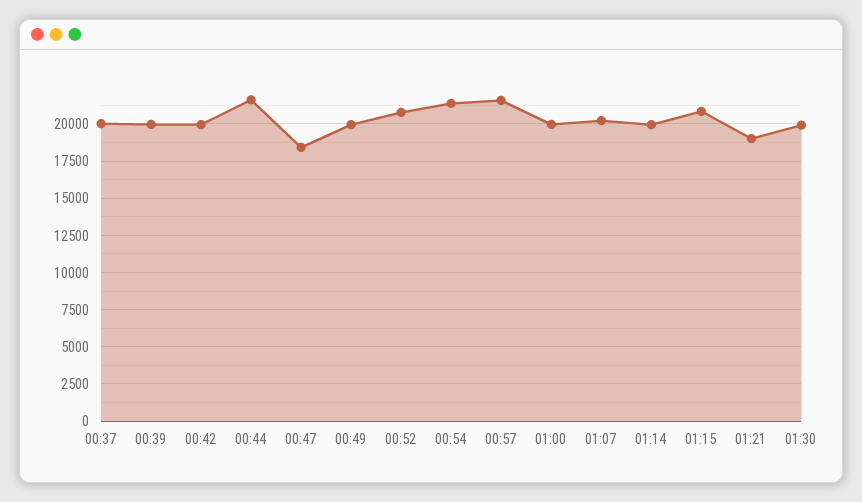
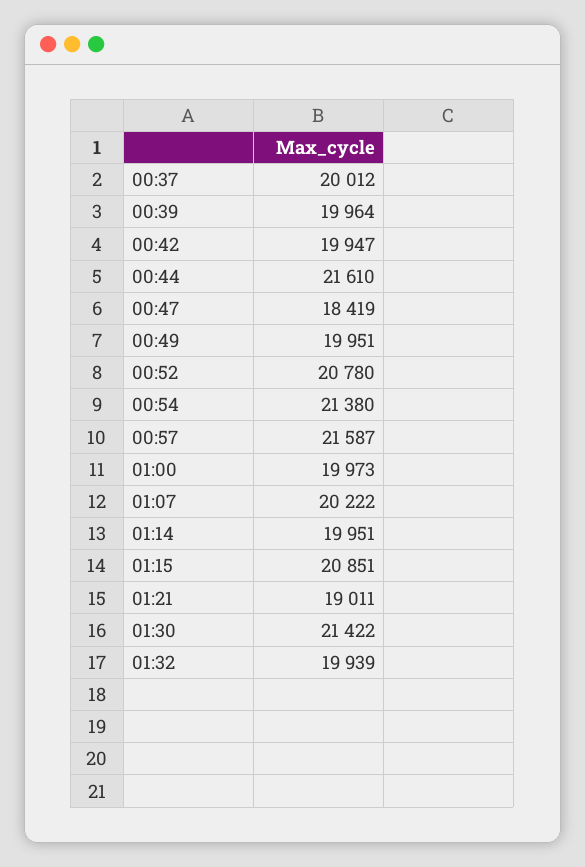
01:30: 20000 -> 21422
01:32: none -> 19939

